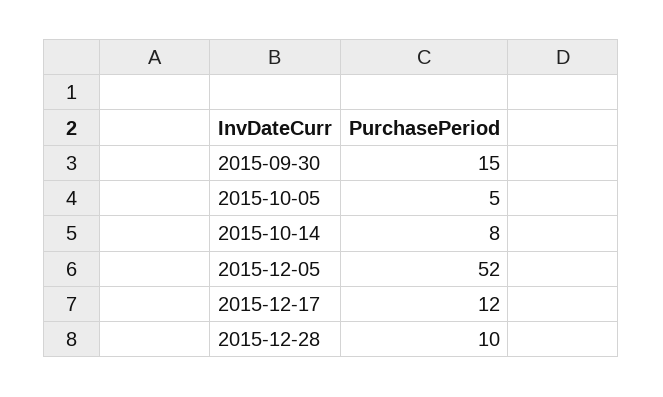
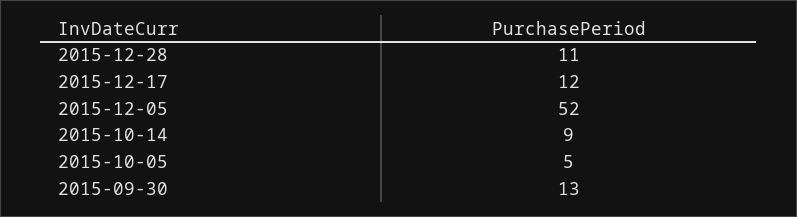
2015-09-30: 15 -> 13
2015-10-14: 8 -> 9
2015-12-28: 10 -> 11

